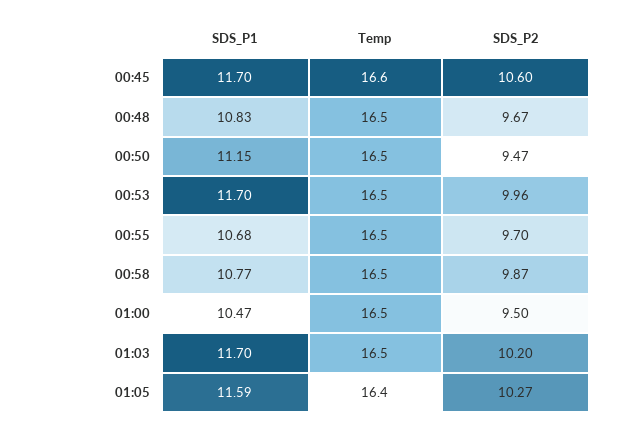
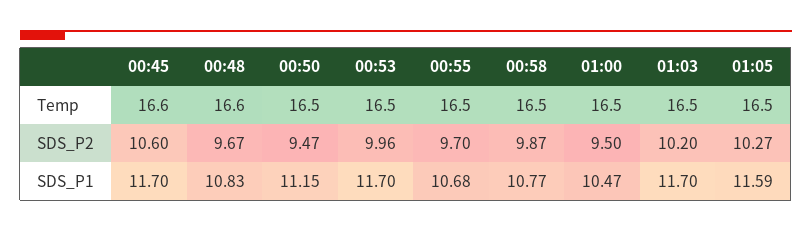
Temp, 00:48: 16.5 -> 16.6
Temp, 01:05: 16.4 -> 16.5

